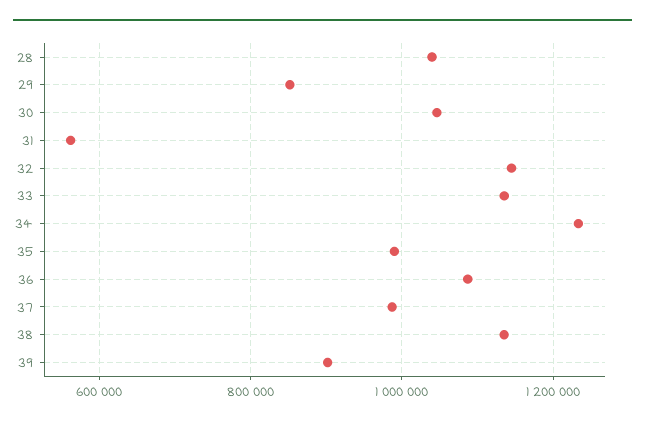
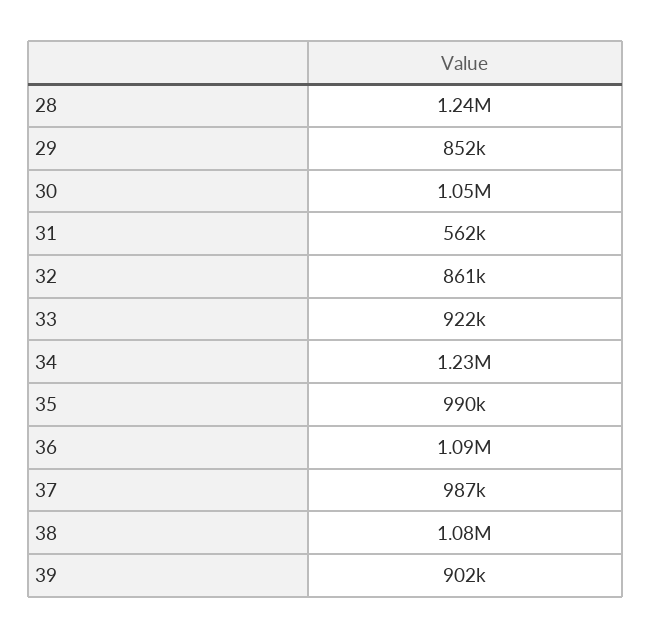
28: 1040000 -> 1240000
32: 1140000 -> 861000
33: 1140000 -> 922000
38: 1140000 -> 1080000

